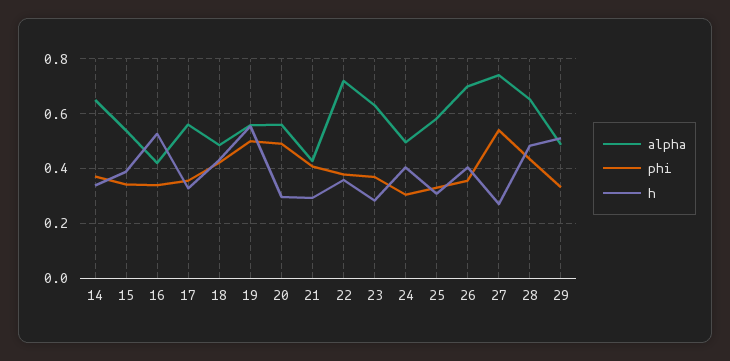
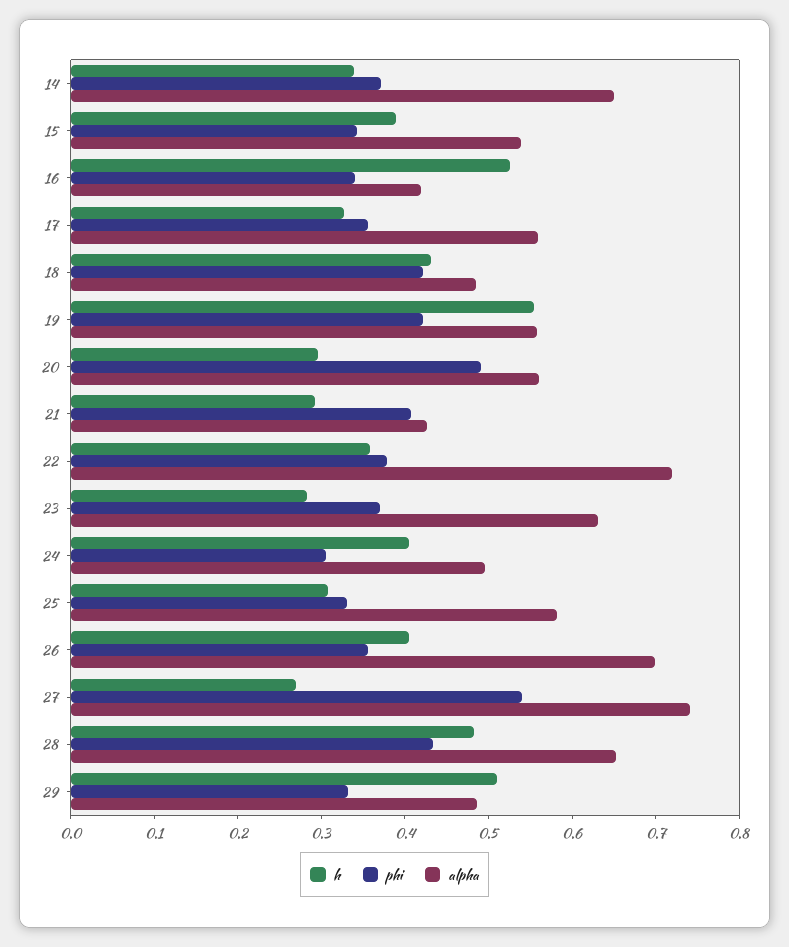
phi, 19: 0.5 -> 0.42

